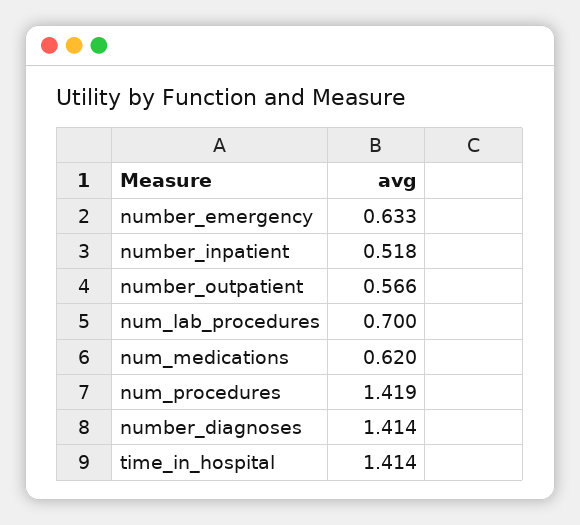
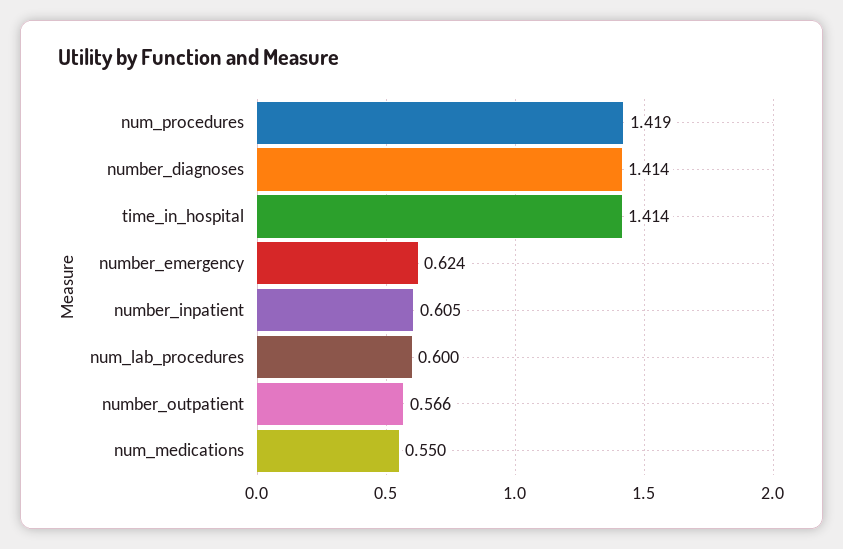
number_emergency: 0.633 -> 0.624
number_inpatient: 0.518 -> 0.605
num_lab_procedures: 0.7 -> 0.6
num_medications: 0.62 -> 0.55

